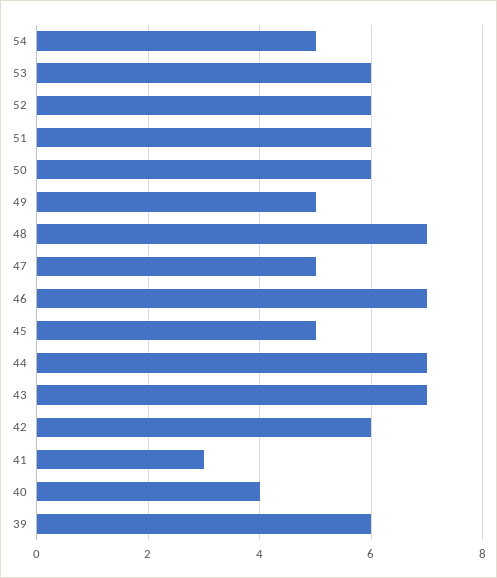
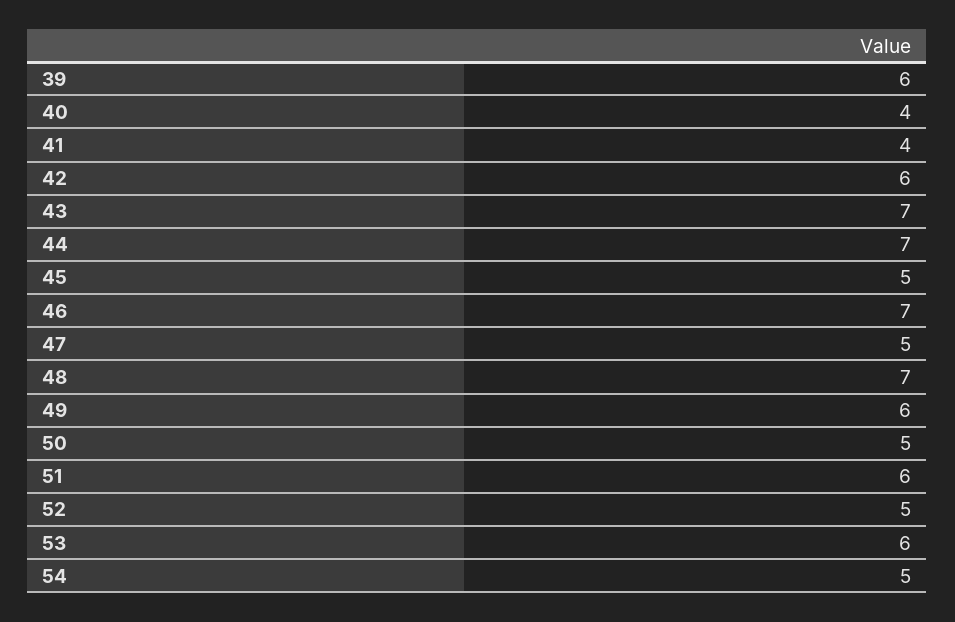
52: 6 -> 5
50: 6 -> 5
49: 5 -> 6
41: 3 -> 4

